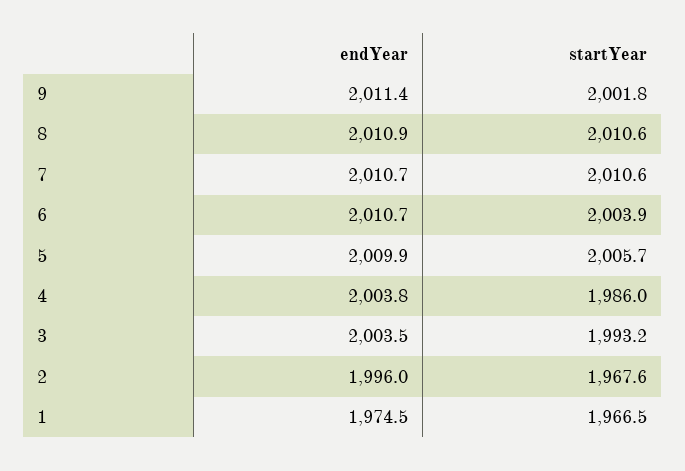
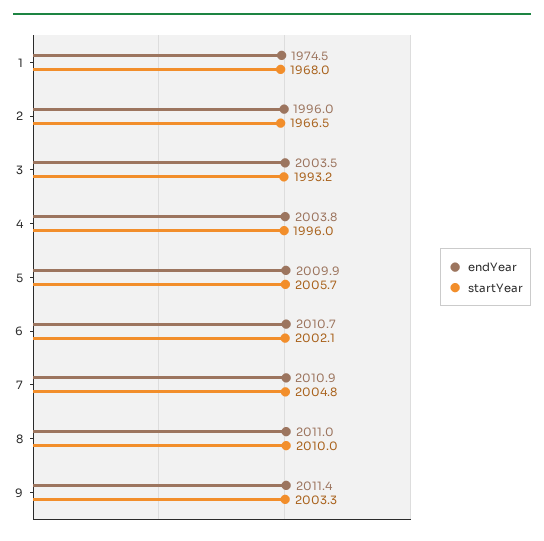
startYear, 9: 2001.8 -> 2003.3
endYear, 8: 2010.9 -> 2011
startYear, 8: 2010.6 -> 2010
endYear, 7: 2010.7 -> 2010.9
startYear, 7: 2010.6 -> 2004.8
startYear, 6: 2003.9 -> 2002.1
startYear, 4: 1986 -> 1996
startYear, 2: 1967.6 -> 1966.5
startYear, 1: 1966.5 -> 1968

